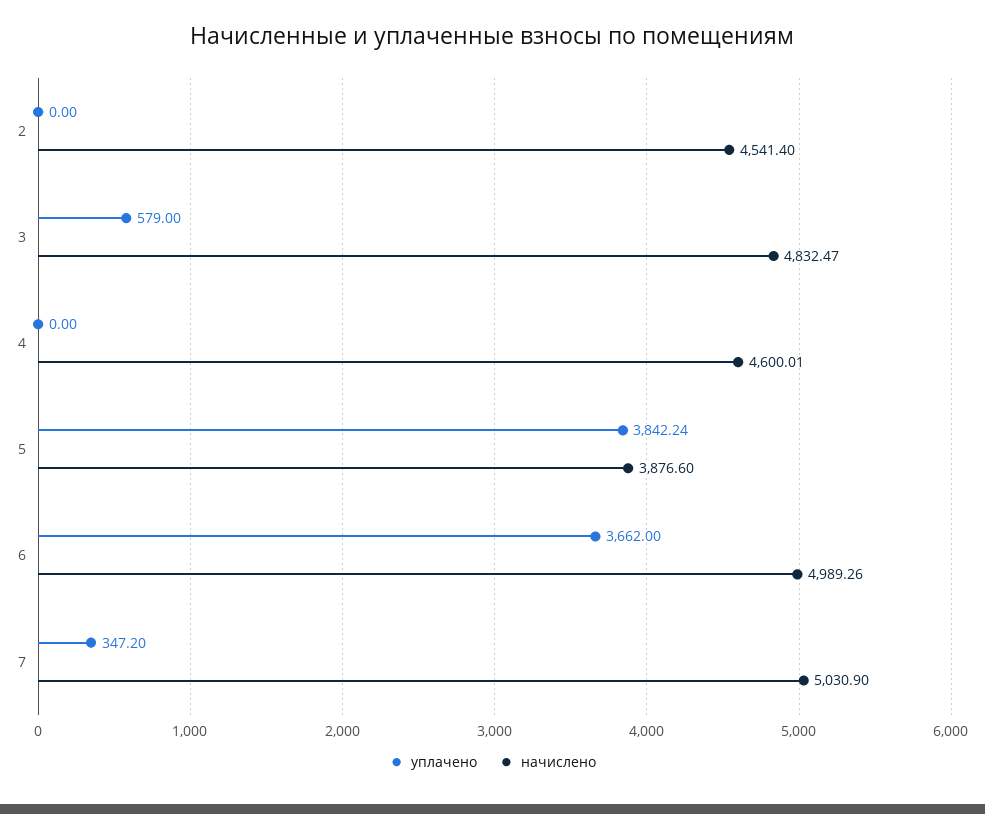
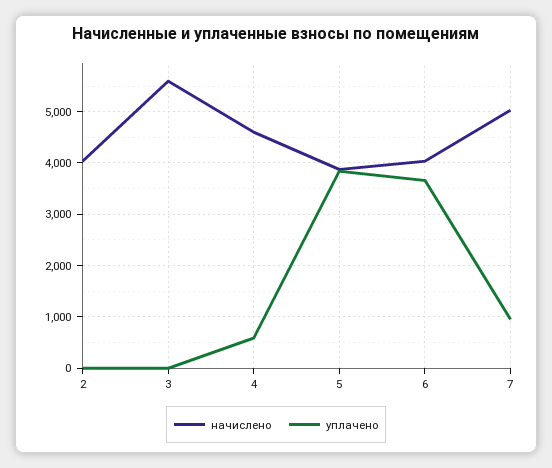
начислено, 2: 4541.4 -> 4000
уплачено, 3: 579 -> 0
начислено, 3: 4832.47 -> 5600
уплачено, 4: 0 -> 600
начислено, 6: 4989.26 -> 4000
уплачено, 7: 347.2 -> 1000

